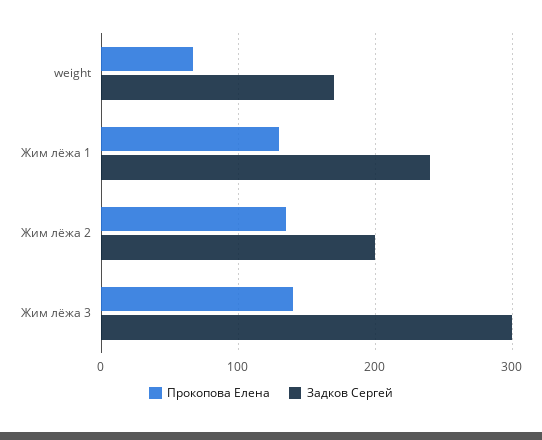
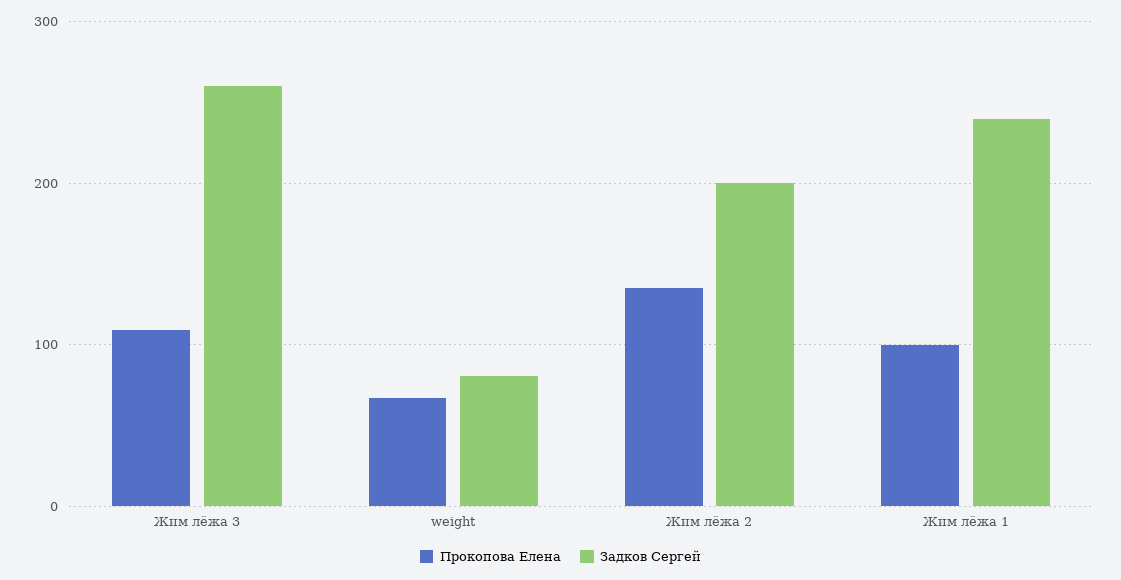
Задков Сергей, weight: 170 -> 80
Прокопова Елена, Жим лёжа 1: 130 -> 100
Прокопова Елена, Жим лёжа 3: 140 -> 110
Задков Сергей, Жим лёжа 3: 300 -> 260

